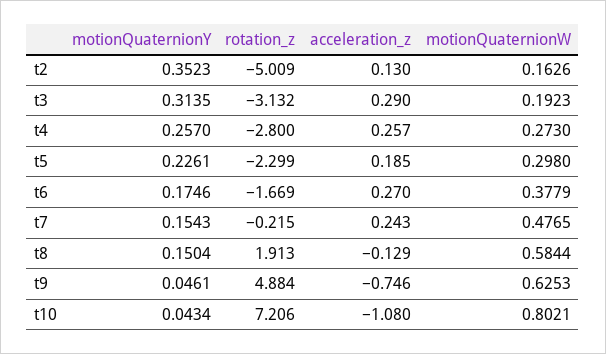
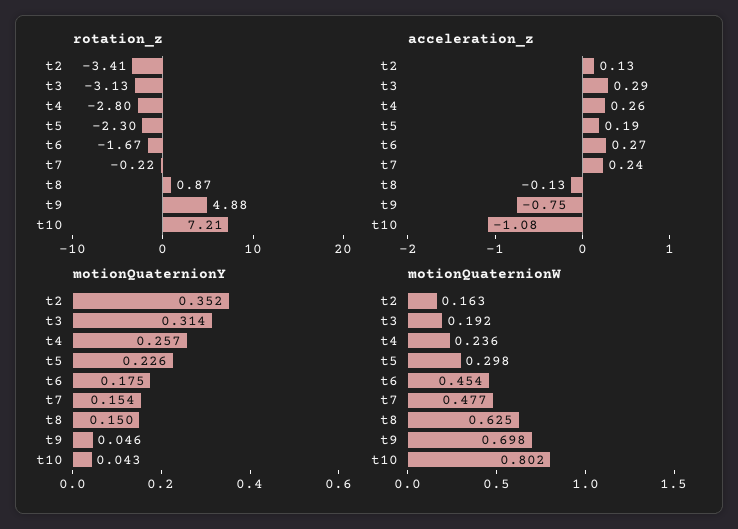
rotation_z, t2: -5.009 -> -3.41
motionQuaternionW, t4: 0.273 -> 0.236
motionQuaternionW, t6: 0.3779 -> 0.454
rotation_z, t8: 1.913 -> 0.87
motionQuaternionW, t8: 0.5844 -> 0.625
motionQuaternionW, t9: 0.6253 -> 0.698

